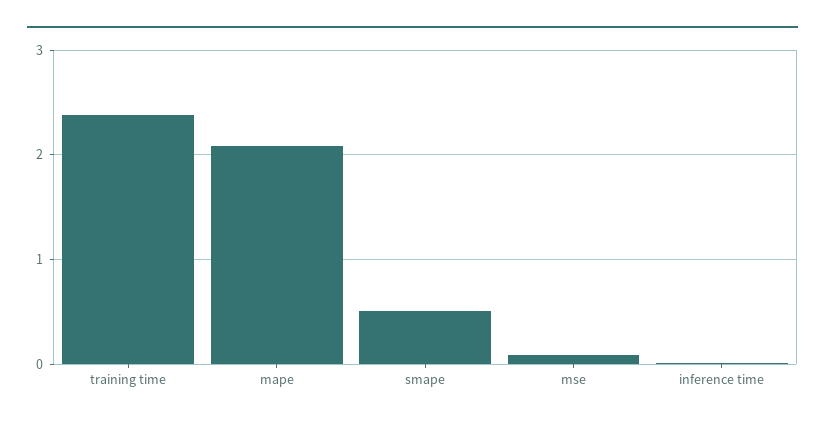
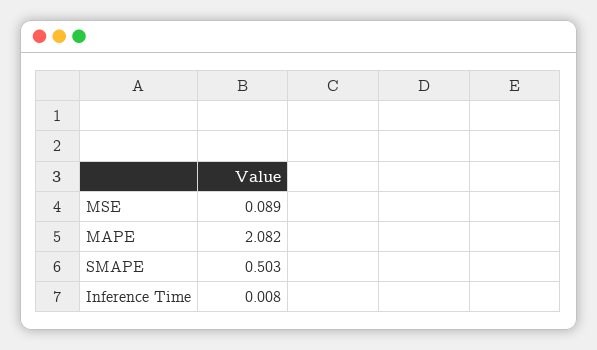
training time: 2.4 -> none

